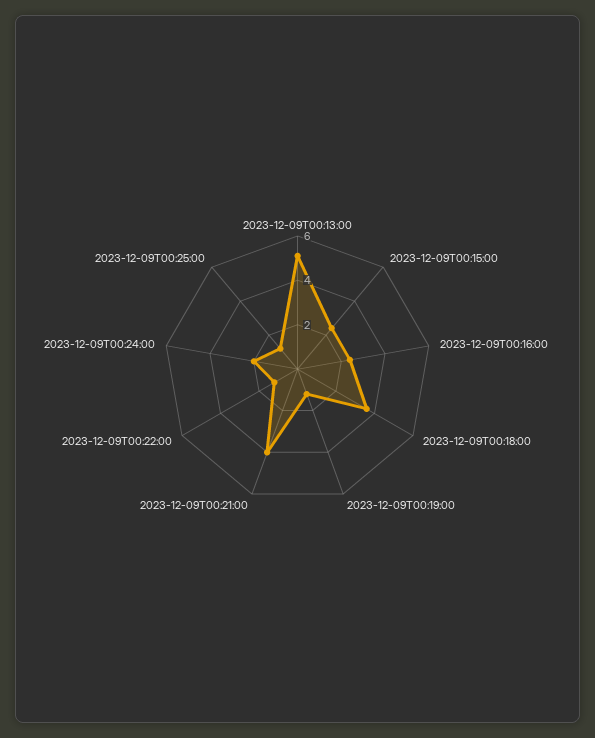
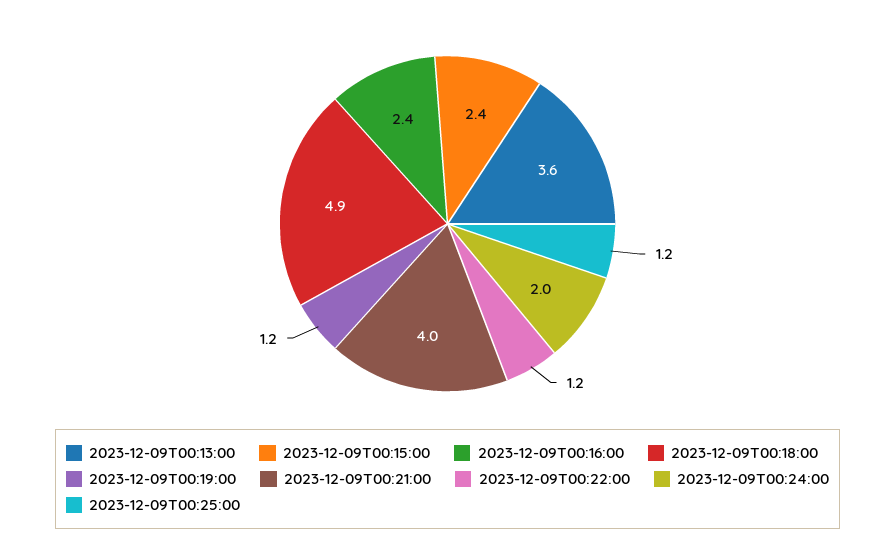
2023-12-09T00:13:00: 5 -> 3.6
2023-12-09T00:18:00: 3.5 -> 4.9

